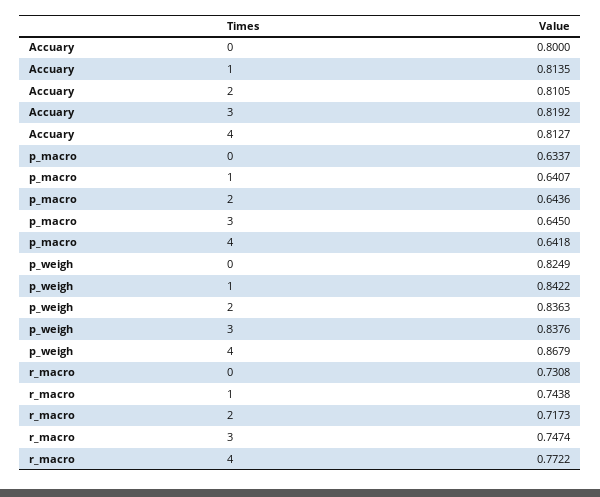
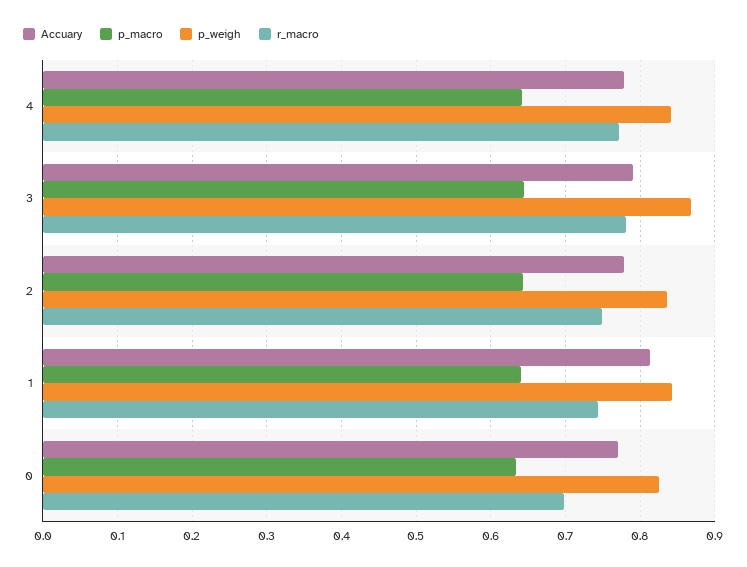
Accuary, 0: 0.8 -> 0.77
Accuary, 2: 0.8105 -> 0.78
Accuary, 3: 0.8192 -> 0.79
Accuary, 4: 0.8127 -> 0.78
p_weigh, 3: 0.8376 -> 0.87
p_weigh, 4: 0.8679 -> 0.84
r_macro, 0: 0.7308 -> 0.7
r_macro, 2: 0.7173 -> 0.75
r_macro, 3: 0.7474 -> 0.78

